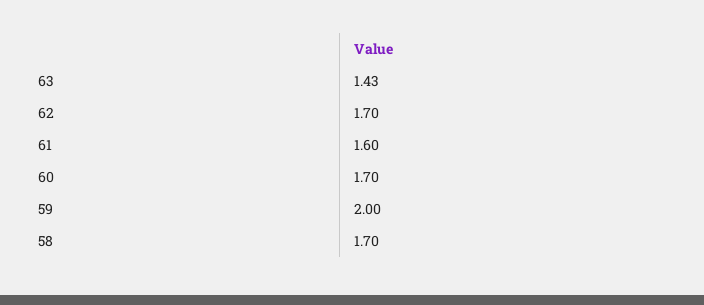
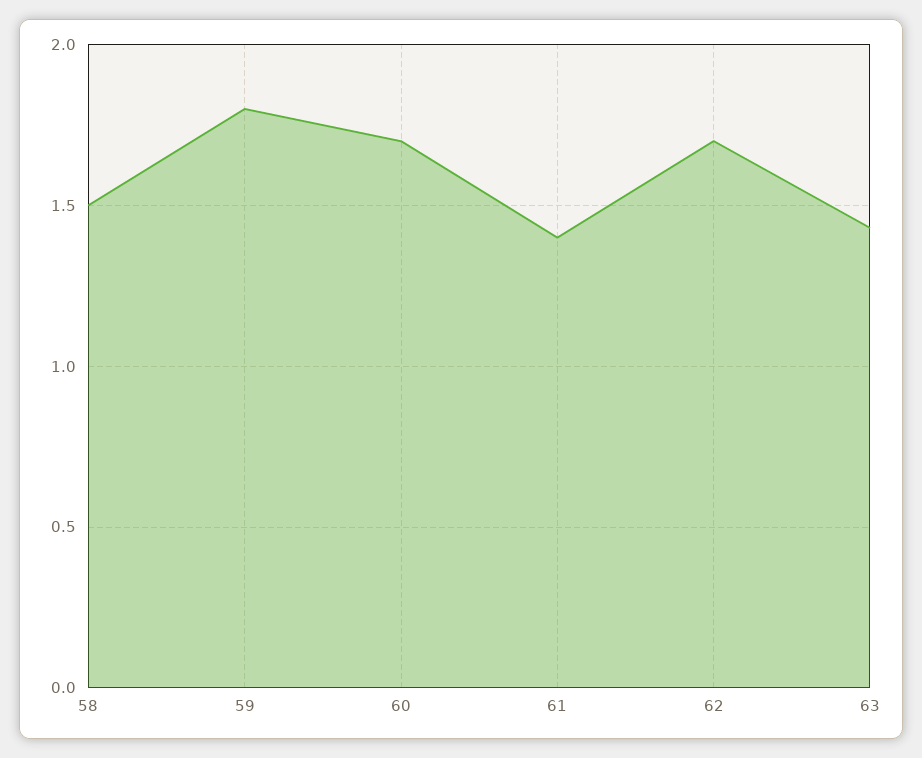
61: 1.6 -> 1.4
59: 2 -> 1.8
58: 1.7 -> 1.5

